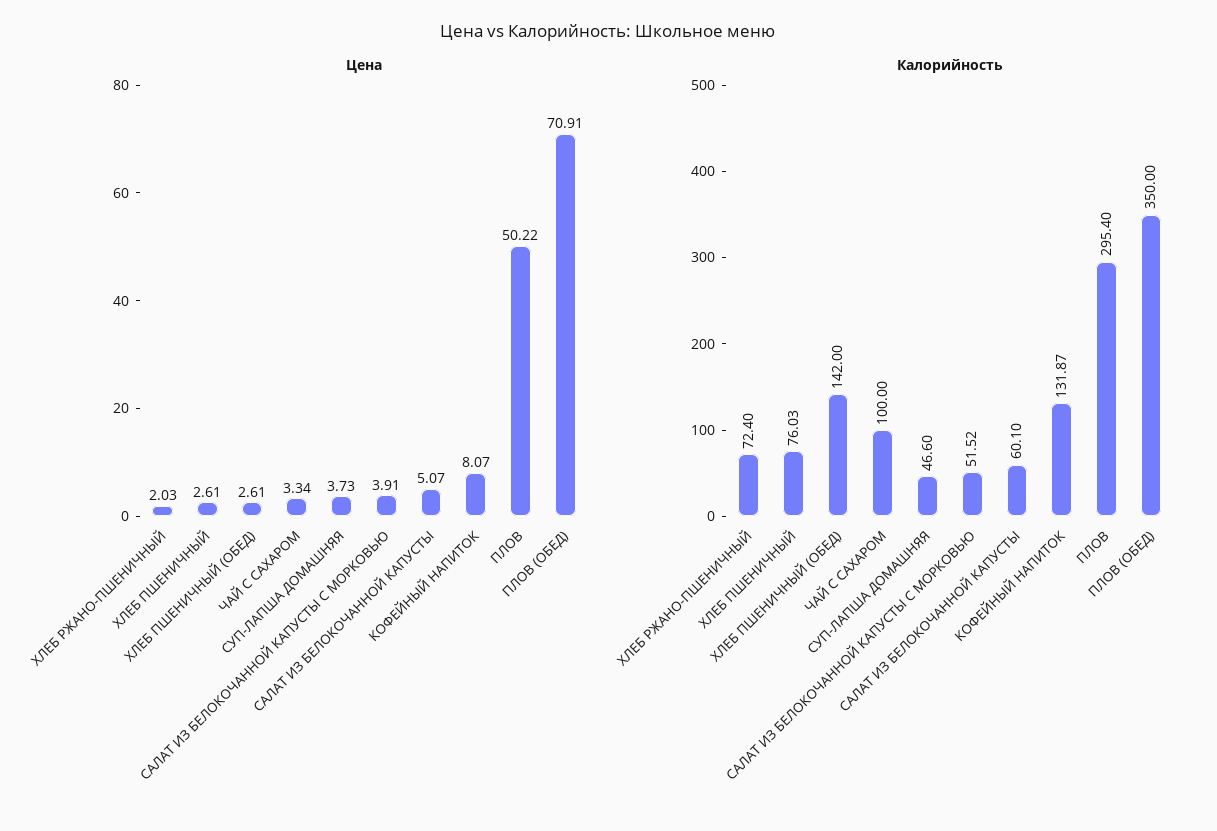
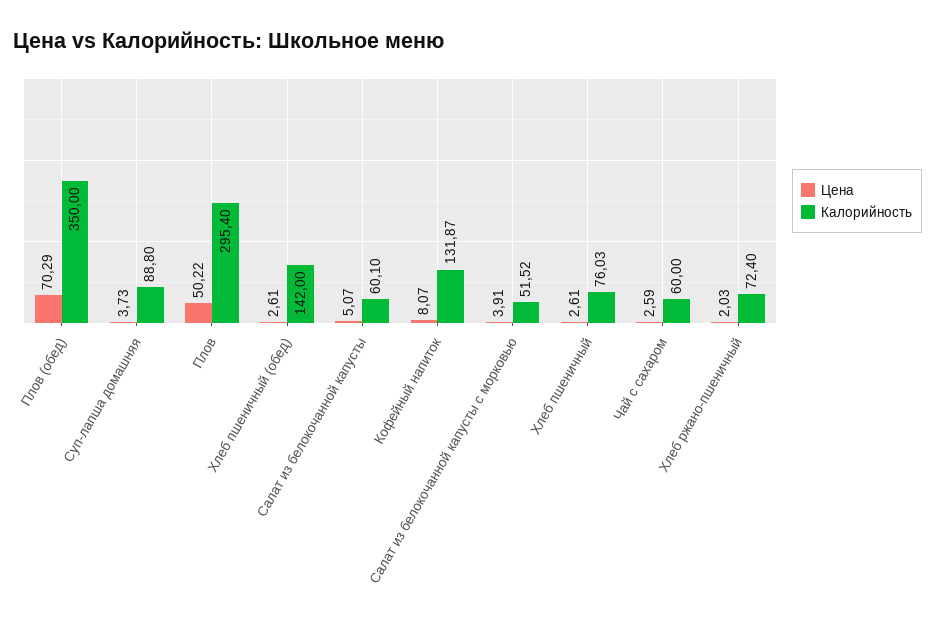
Цена, ЧАЙ С САХАРОМ: 3.34 -> 2.59
Цена, ПЛОВ (ОБЕД): 70.91 -> 70.29
Калорийность, ЧАЙ С САХАРОМ: 100 -> 60
Калорийность, СУП-ЛАПША ДОМАШНЯЯ: 46.6 -> 88.8

